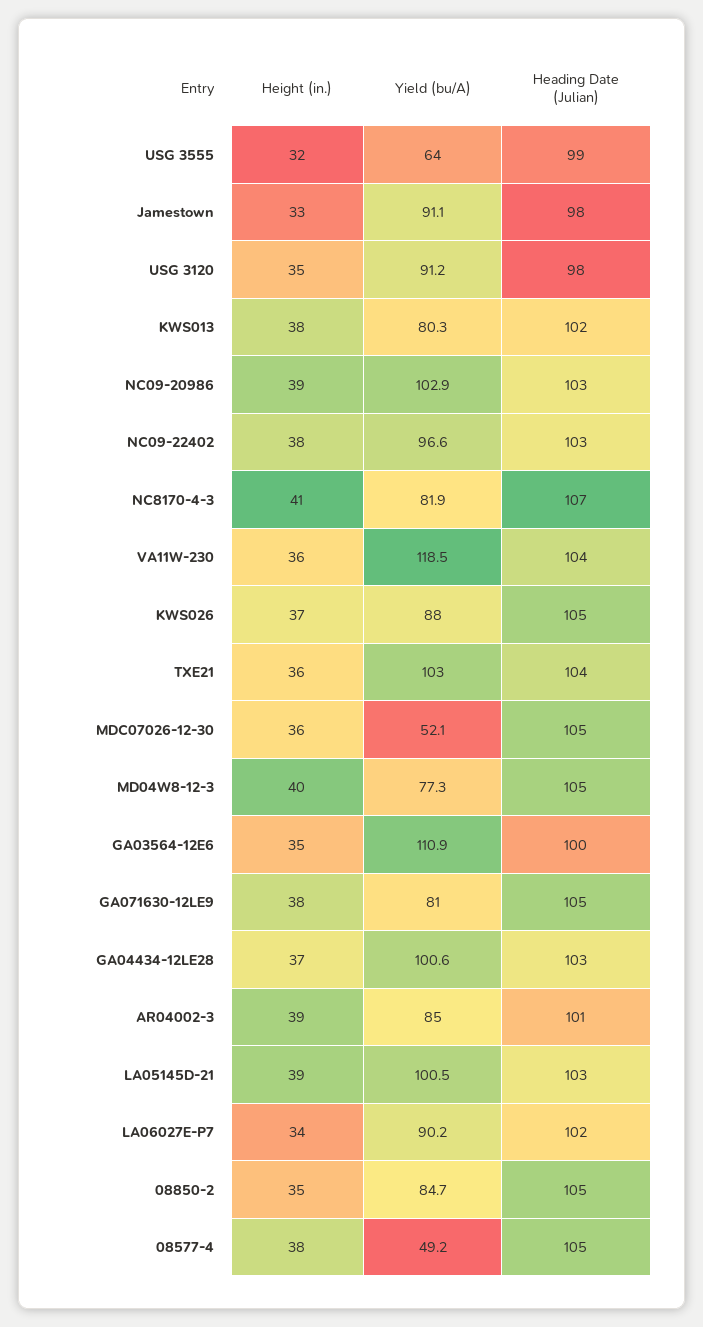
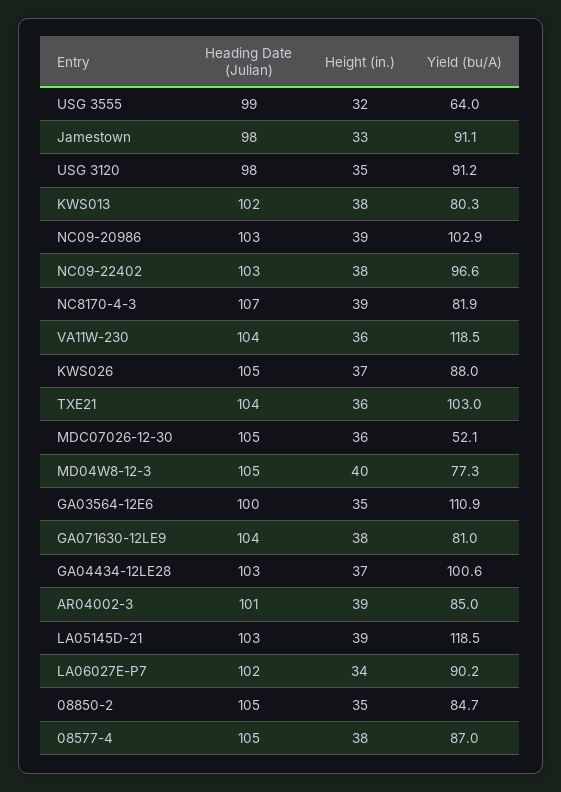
Height (in.), NC8170-4-3: 41 -> 39
Heading Date (Julian), GA071630-12LE9: 105 -> 104
Yield (bu/A), LA05145D-21: 100.5 -> 118.5
Yield (bu/A), 08577-4: 49.2 -> 87

